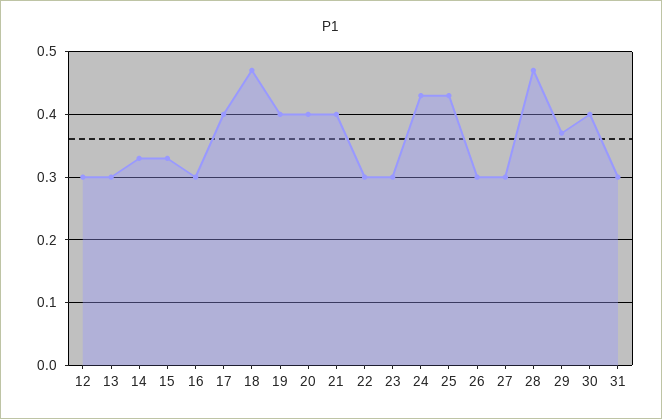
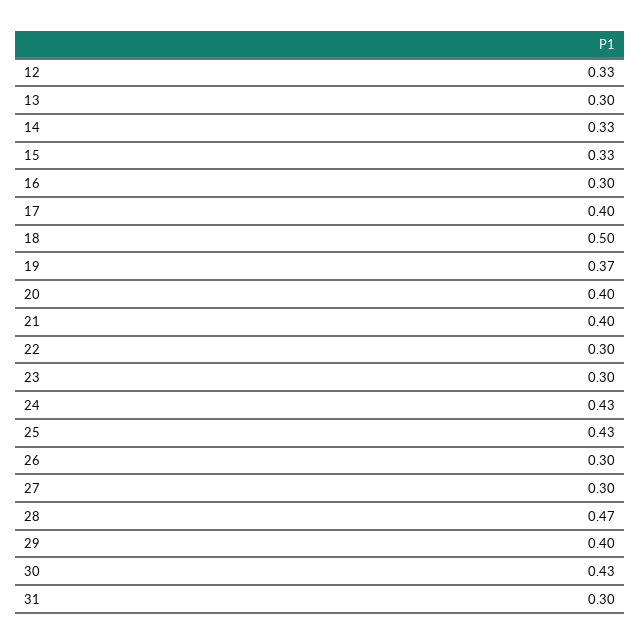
12: 0.3 -> 0.33
18: 0.47 -> 0.5
19: 0.4 -> 0.37
29: 0.37 -> 0.4
30: 0.4 -> 0.43

